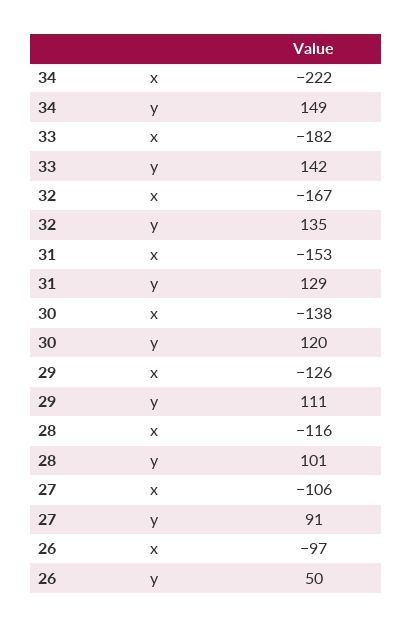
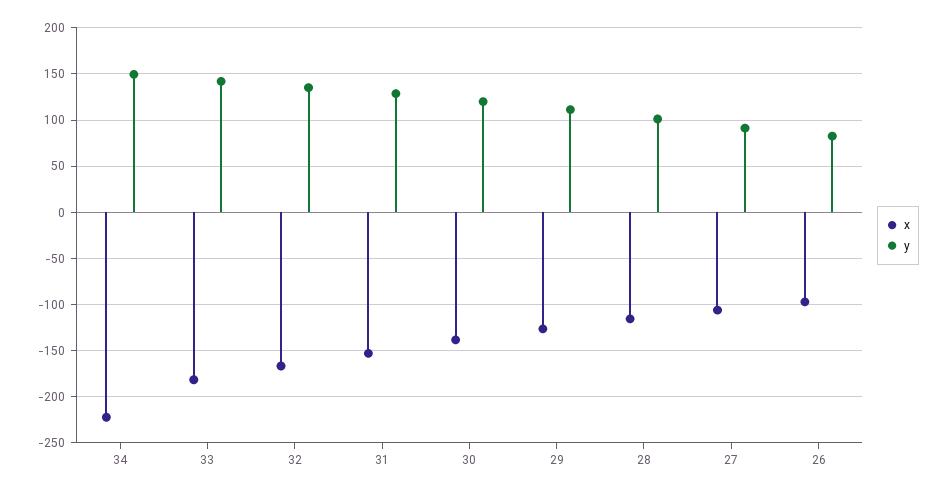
y, 26: 50 -> 80

